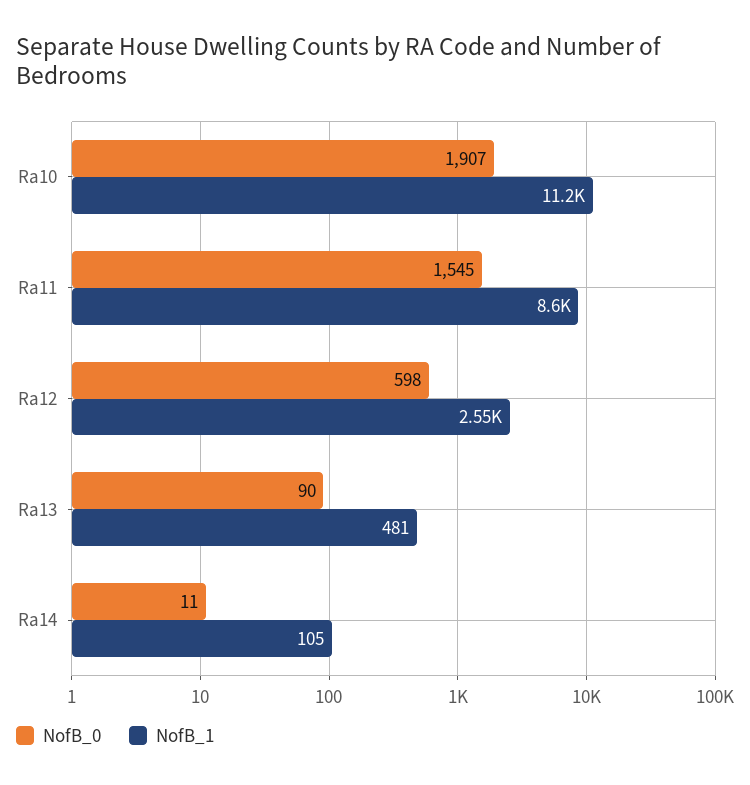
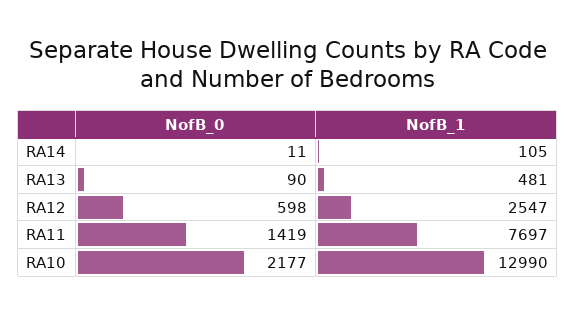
NofB_0, Ra10: 1907 -> 2177
NofB_1, Ra10: 11200 -> 12990
NofB_0, Ra11: 1545 -> 1419
NofB_1, Ra11: 8600 -> 7697

